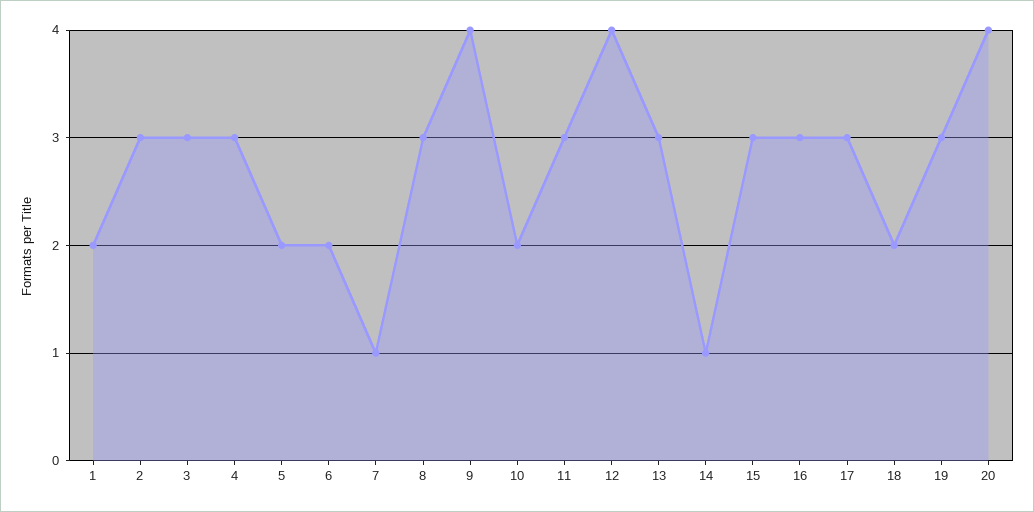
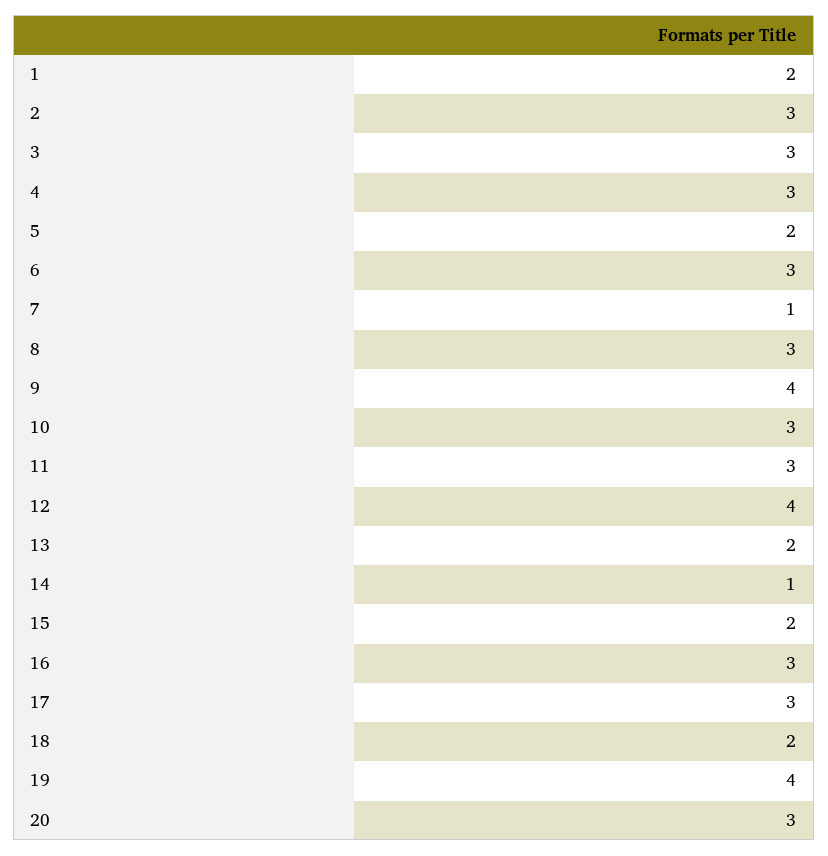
6: 2 -> 3
10: 2 -> 3
13: 3 -> 2
15: 3 -> 2
19: 3 -> 4
20: 4 -> 3

